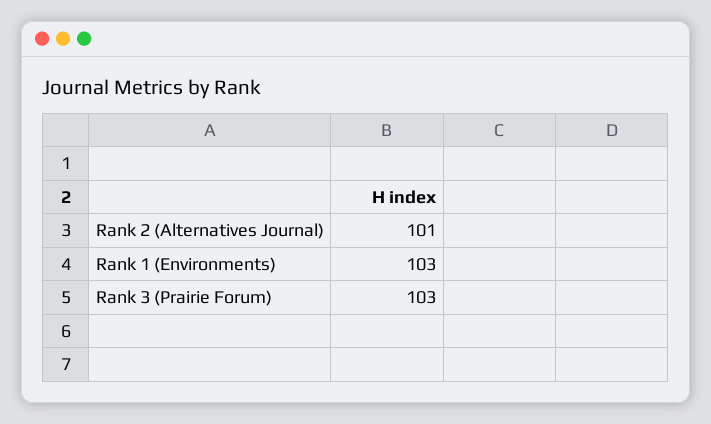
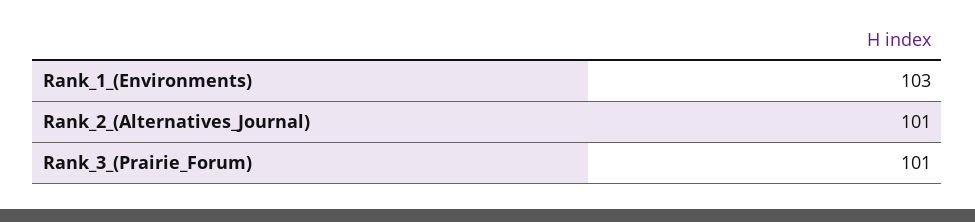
Rank 3 (Prairie Forum): 103 -> 101

